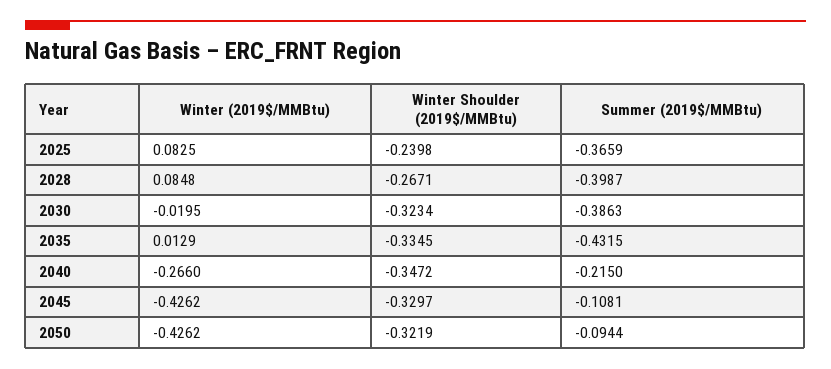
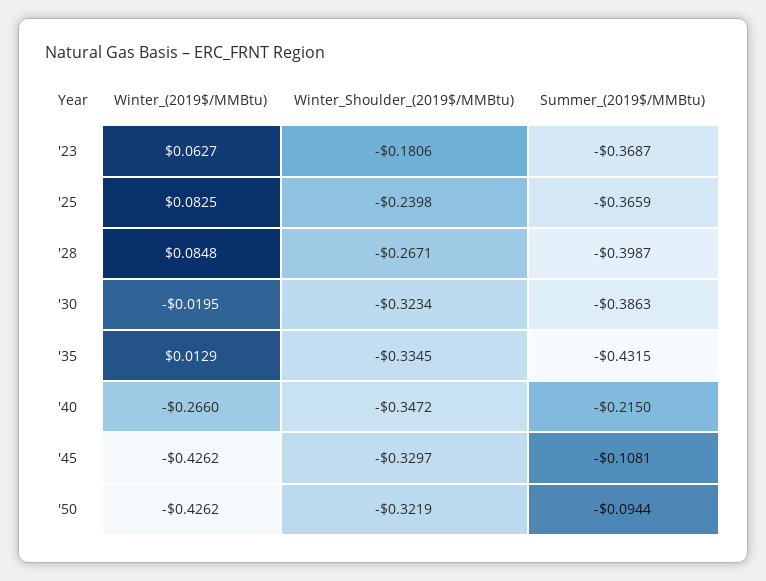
Winter (2019$/MMBtu), '23: none -> 0.0627
Winter Shoulder (2019$/MMBtu), '23: none -> -0.1806
Summer (2019$/MMBtu), '23: none -> -0.3687

